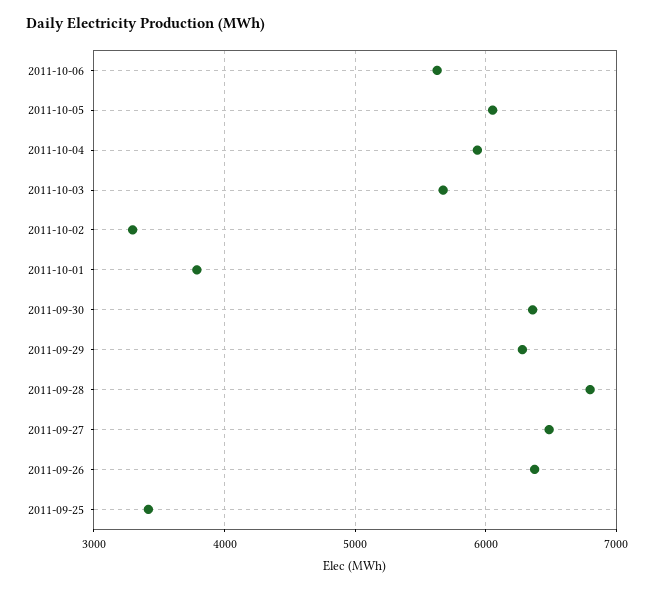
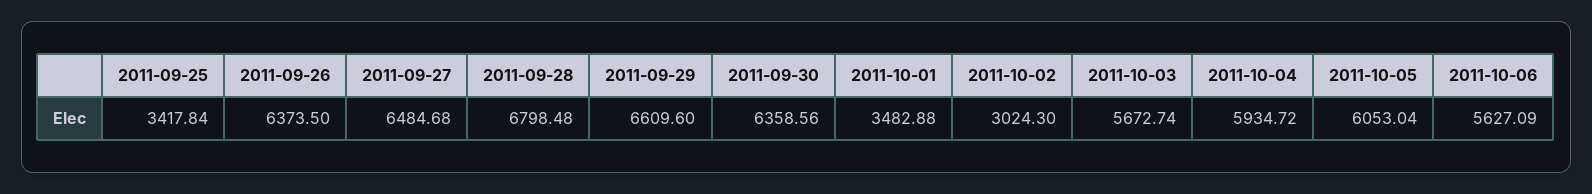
2011-10-02: 3300 -> 3024.3
2011-10-01: 3800 -> 3482.88
2011-09-29: 6300 -> 6609.6

